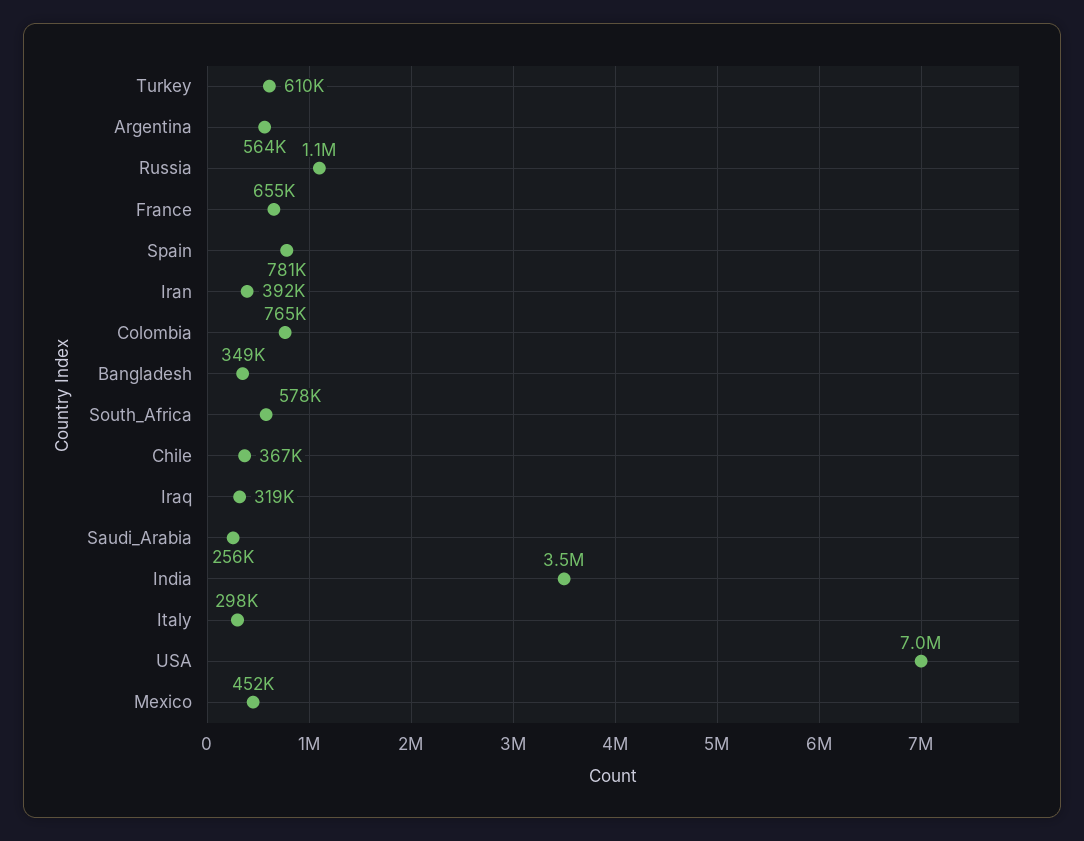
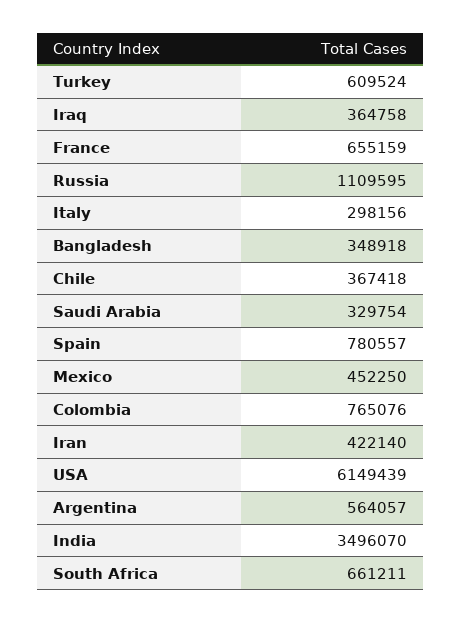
Iran: 392000 -> 422140
South_Africa: 578000 -> 661211
Iraq: 319000 -> 364758
Saudi_Arabia: 256000 -> 329754
USA: 7000000 -> 6149439

